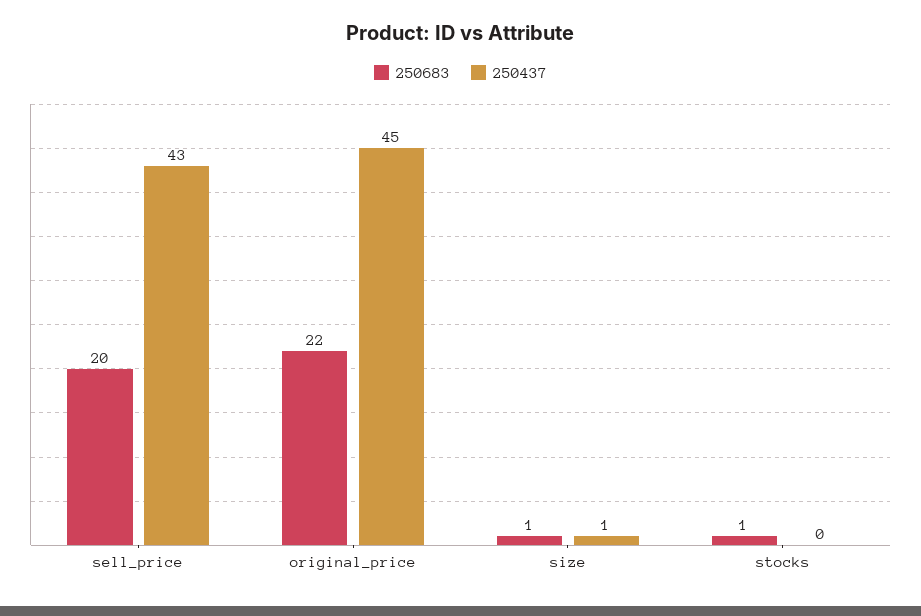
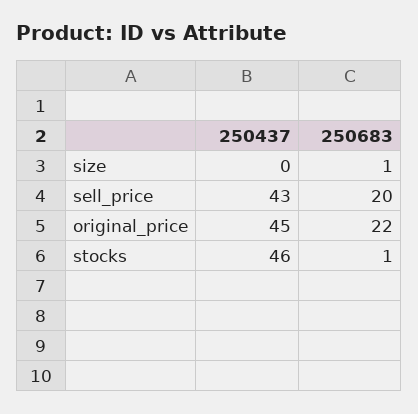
250437, size: 1 -> 0
250437, stocks: 0 -> 46

